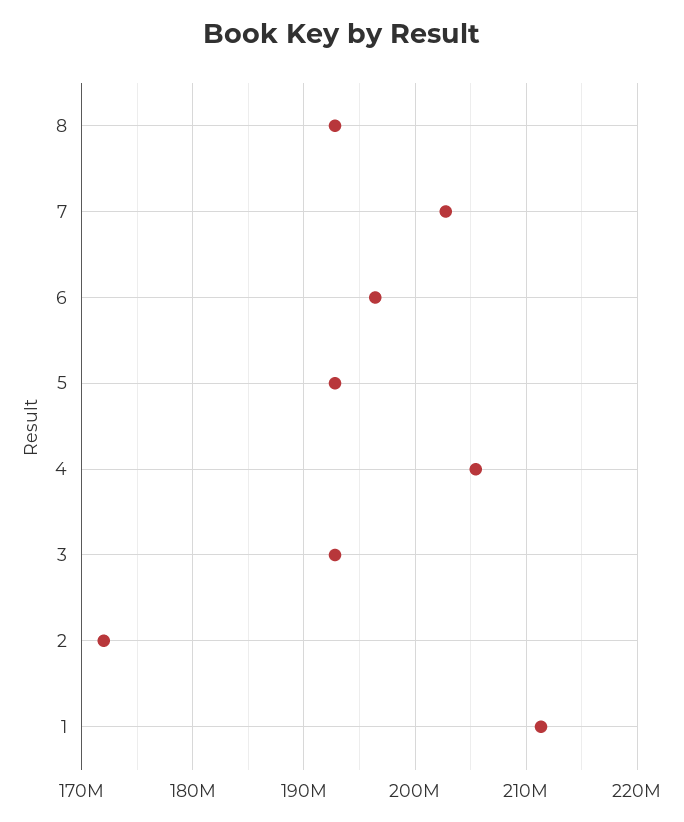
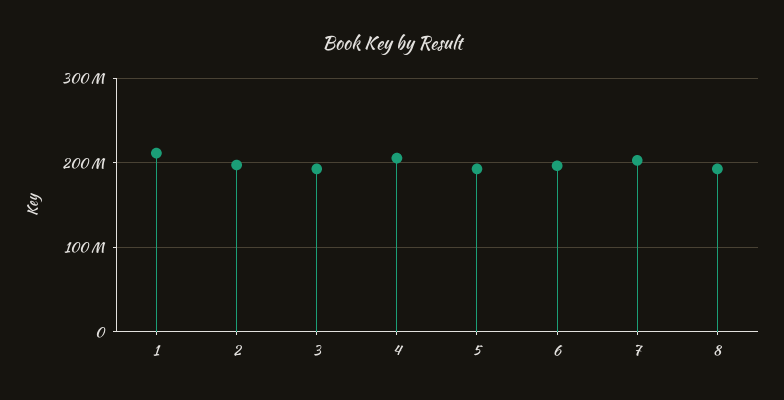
2: 172000000 -> 200000000

